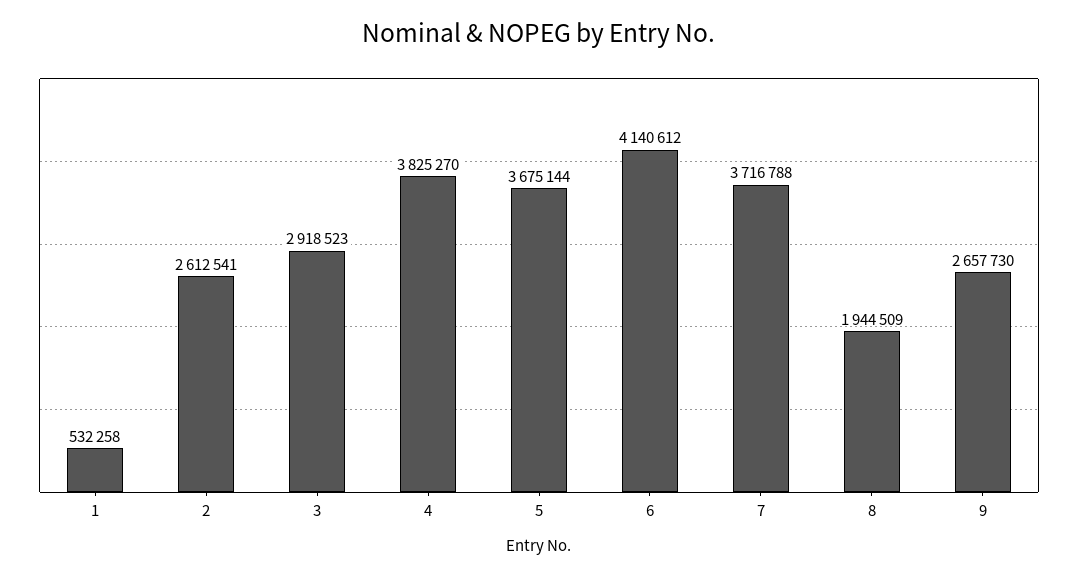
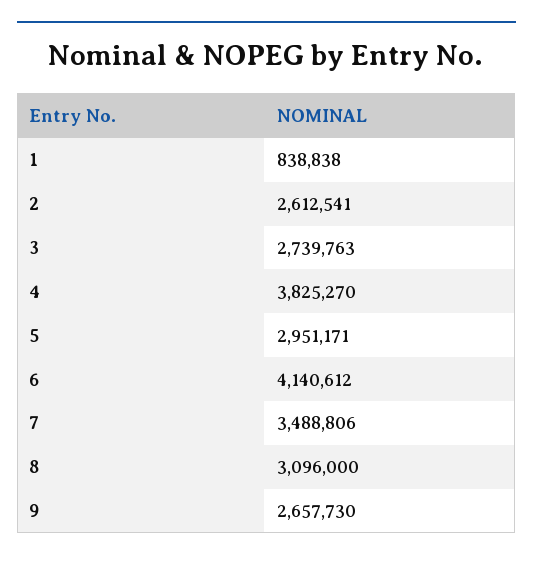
1: 532258 -> 838838
3: 2918523 -> 2739763
5: 3675144 -> 2951171
7: 3716788 -> 3488806
8: 1944509 -> 3096000

